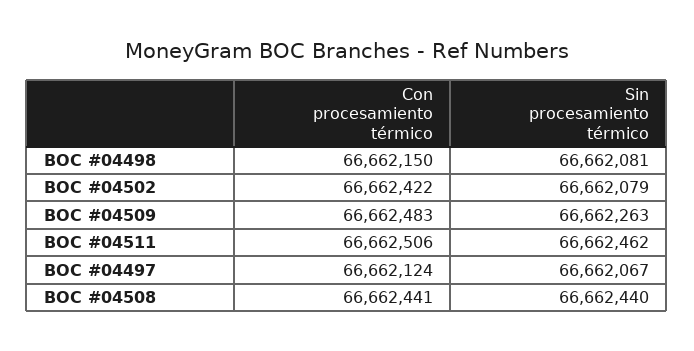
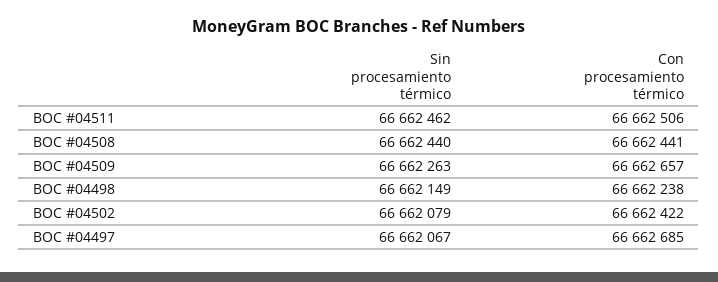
Con procesamiento térmico, BOC #04498: 66662150 -> 66662238
Sin procesamiento térmico, BOC #04498: 66662081 -> 66662149
Con procesamiento térmico, BOC #04509: 66662483 -> 66662657
Con procesamiento térmico, BOC #04497: 66662124 -> 66662685

